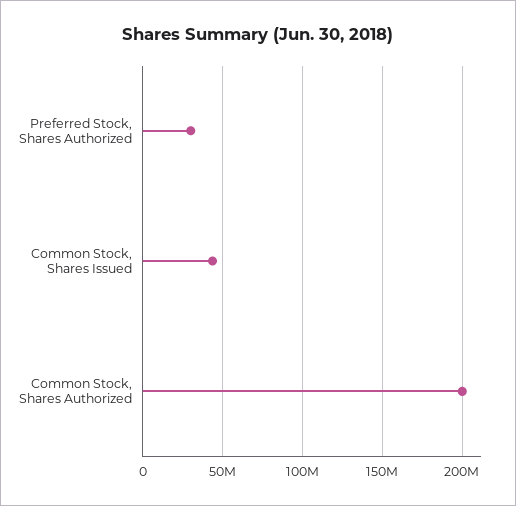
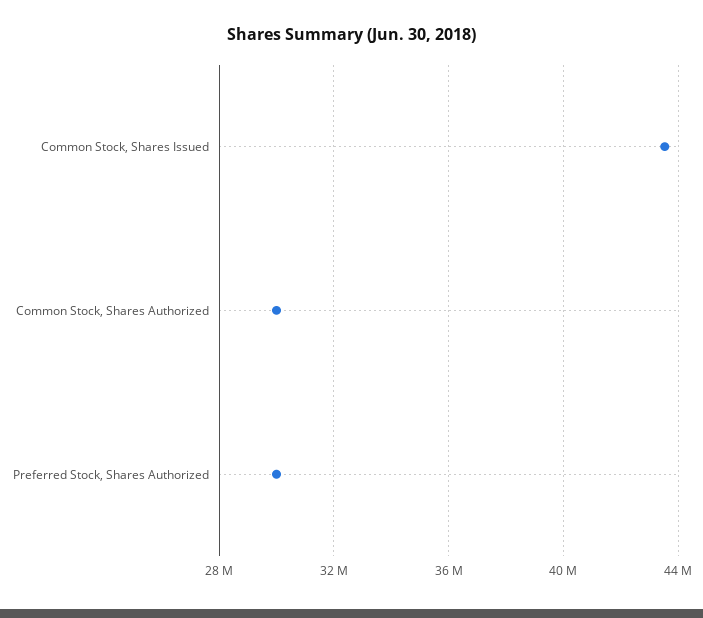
Common Stock, Shares Authorized: 200000000 -> 30000000

